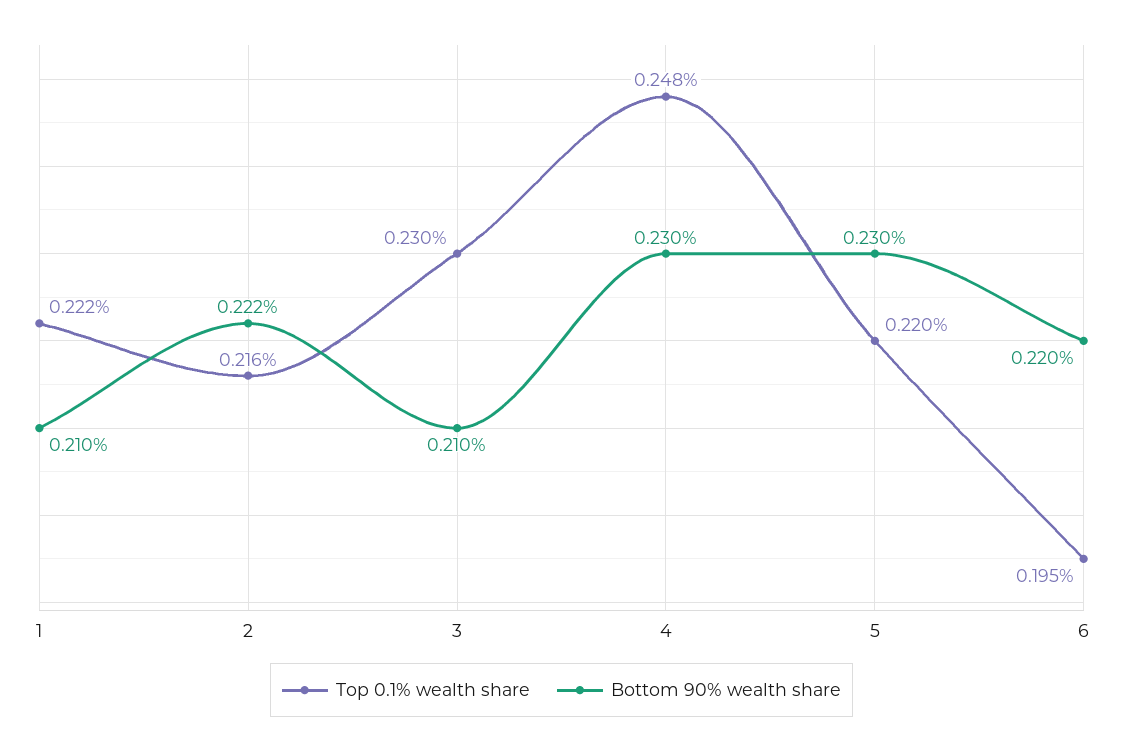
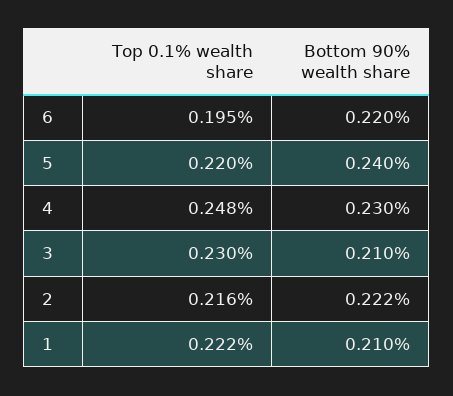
Bottom 90% wealth share, 5: 0.23 -> 0.24

